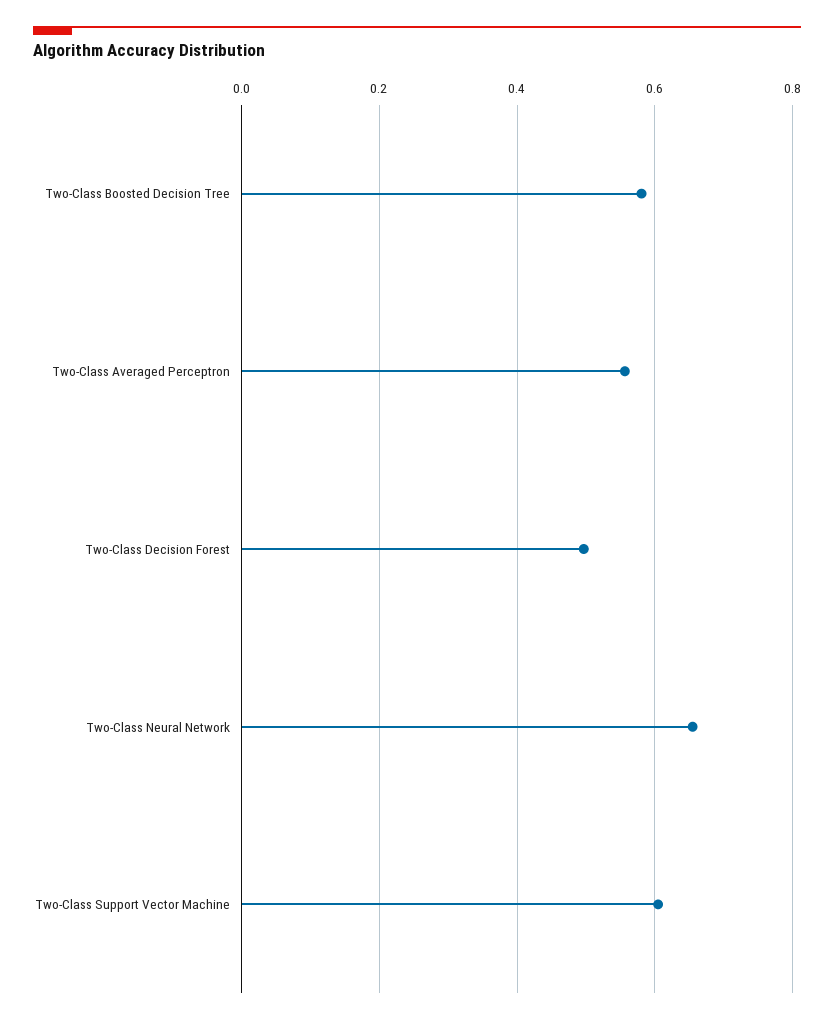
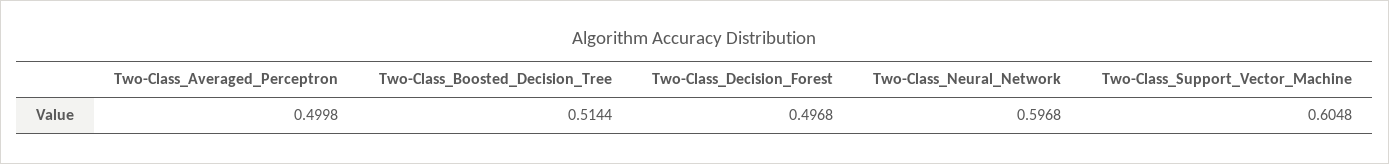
Two-Class Boosted Decision Tree: 0.58 -> 0.5144
Two-Class Averaged Perceptron: 0.56 -> 0.4998
Two-Class Neural Network: 0.66 -> 0.5968

